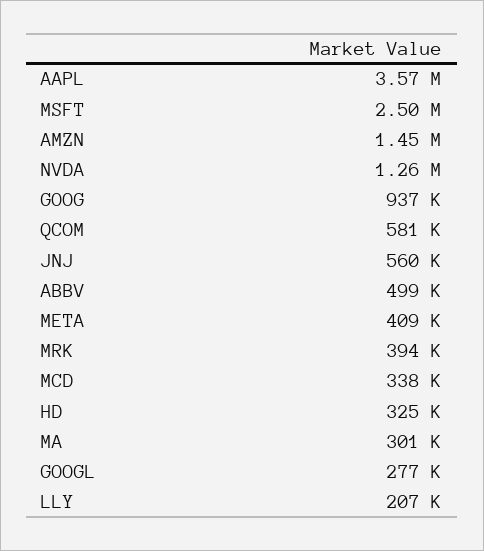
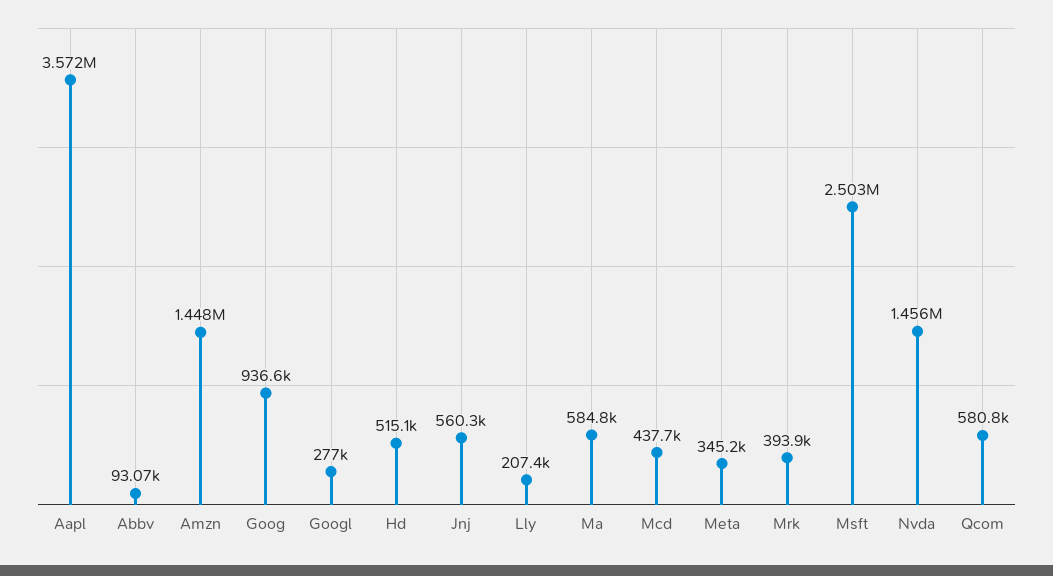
NVDA: 1260000 -> 1456000
ABBV: 499000 -> 93070
META: 409000 -> 345200
MCD: 338000 -> 437700
HD: 325000 -> 515100
MA: 301000 -> 584800

